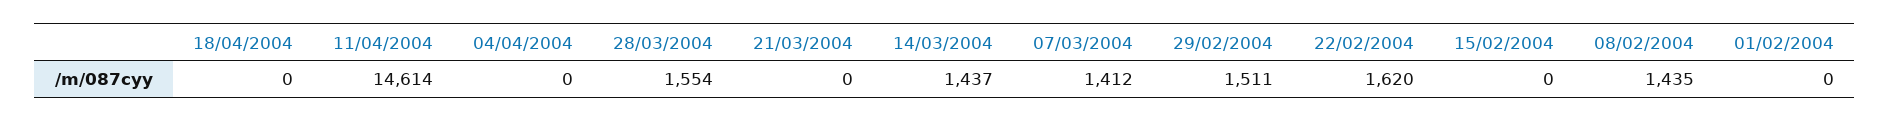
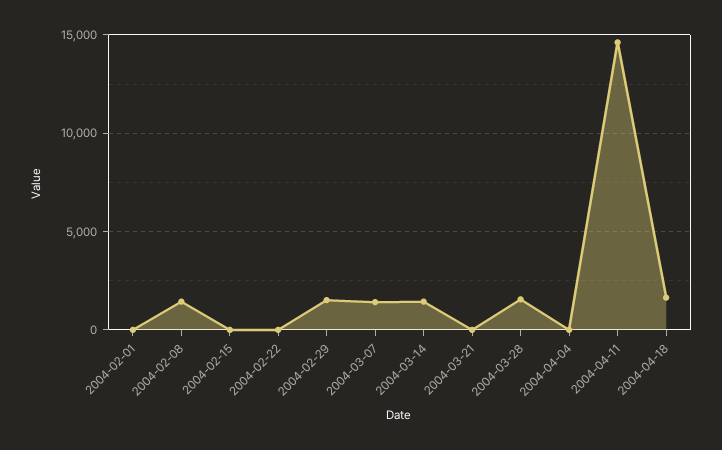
18/04/2004: 0 -> 1500
22/02/2004: 1620 -> 0

